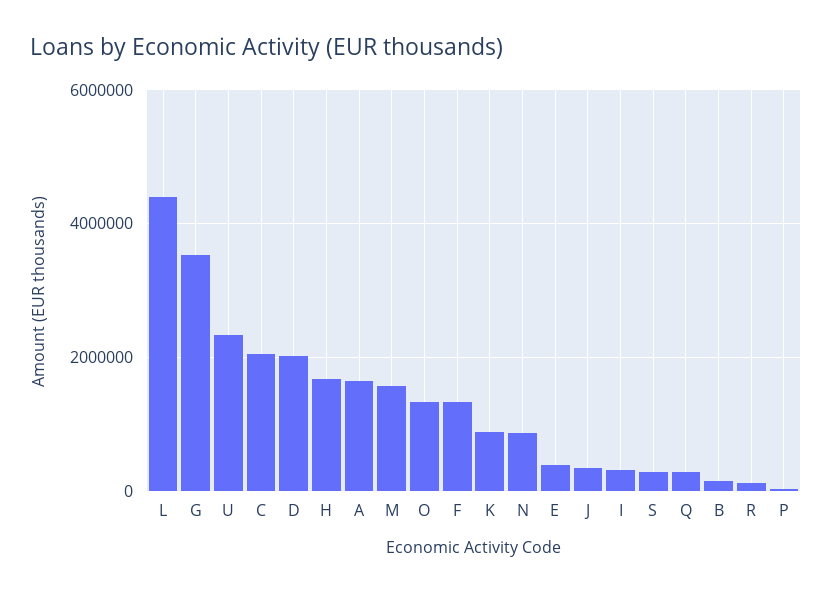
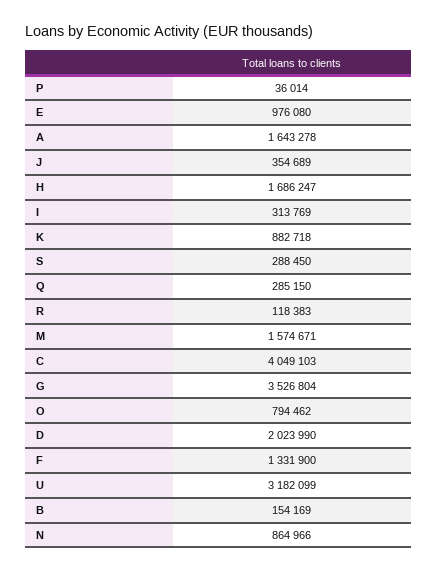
L: 4400000 -> none
U: 2400000 -> 3182099
C: 2000000 -> 4049103
O: 1400000 -> 794462
E: 400000 -> 976080

